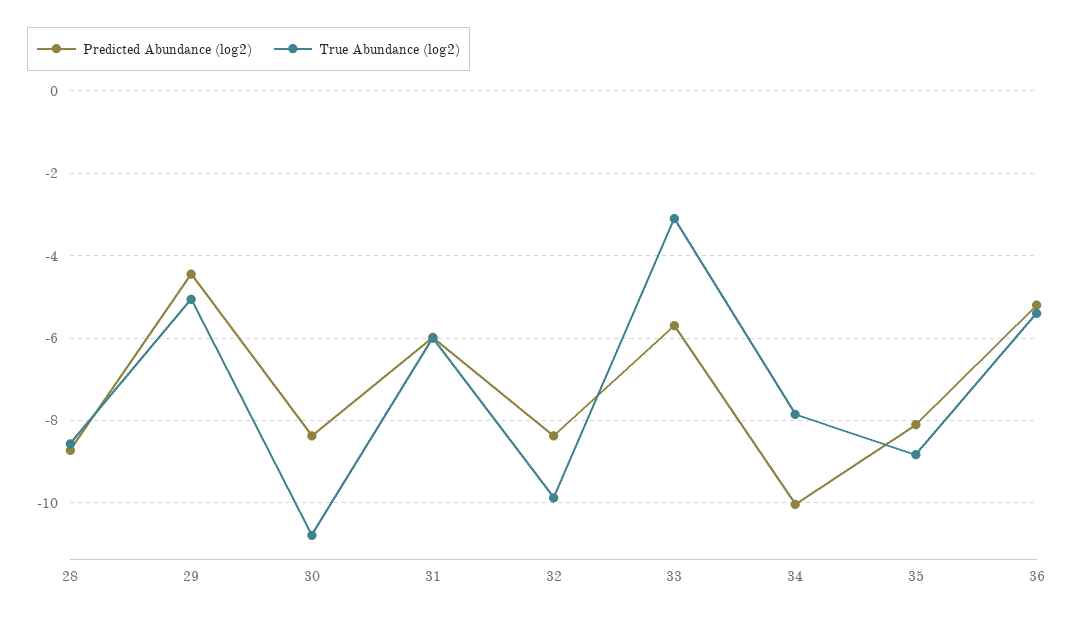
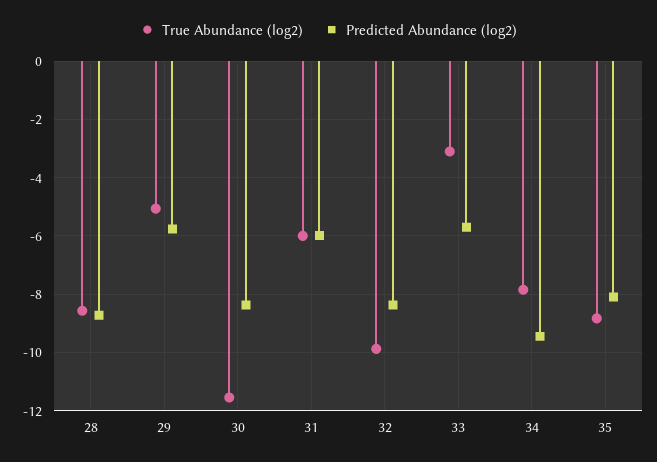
Predicted Abundance (log2), 29: -4.4 -> -5.75
True Abundance (log2), 30: -10.8 -> -11.5
Predicted Abundance (log2), 34: -10 -> -9.5
Predicted Abundance (log2), 36: -5.2 -> none
True Abundance (log2), 36: -5.4 -> none

